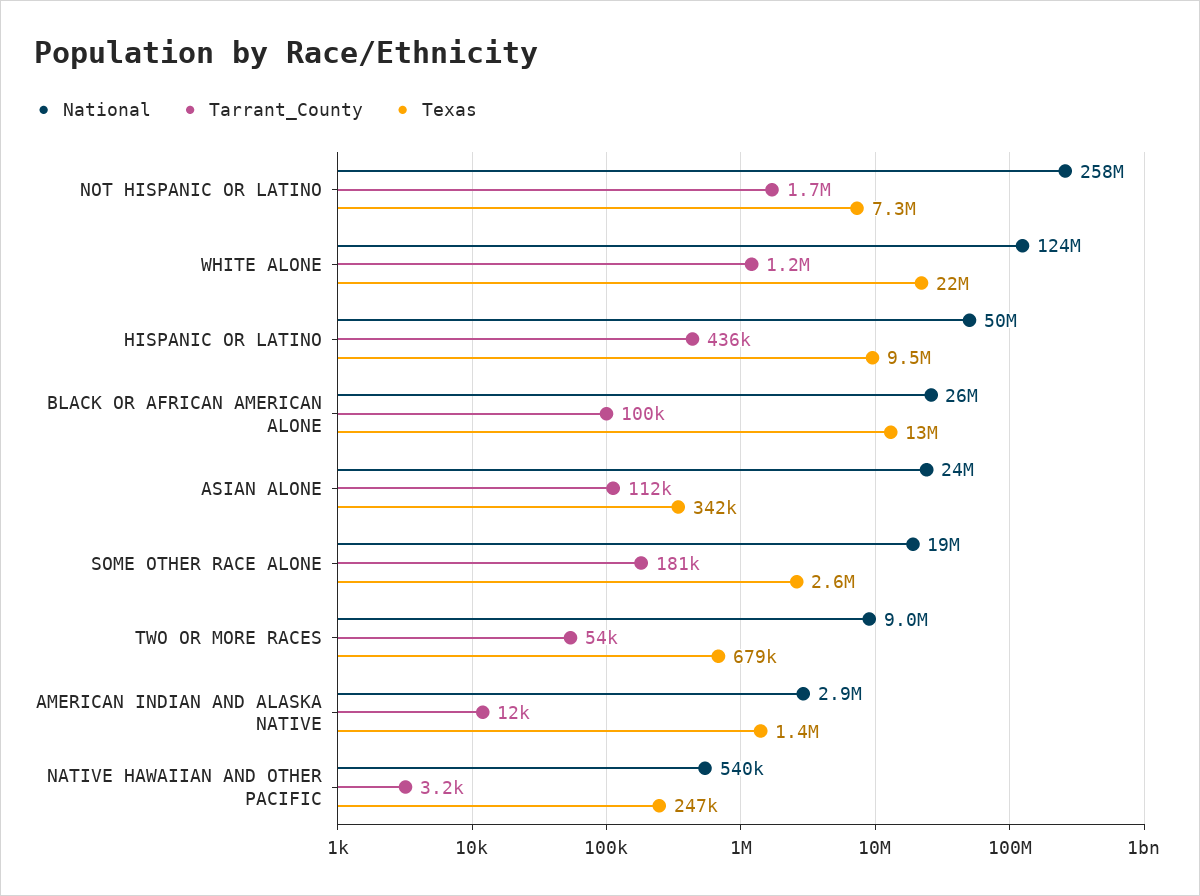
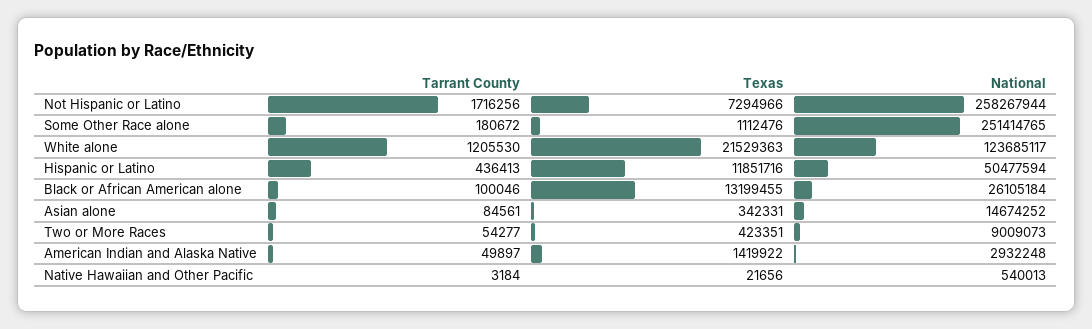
Texas, HISPANIC OR LATINO: 9500000 -> 11851716
National, ASIAN ALONE: 24000000 -> 14674252
Tarrant_County, ASIAN ALONE: 112000 -> 84561
National, SOME OTHER RACE ALONE: 19000000 -> 251414765
Texas, SOME OTHER RACE ALONE: 2600000 -> 1112476
Texas, TWO OR MORE RACES: 679000 -> 423351
Tarrant_County, AMERICAN INDIAN AND ALASKA NATIVE: 12000 -> 49897
Texas, NATIVE HAWAIIAN AND OTHER PACIFIC: 247000 -> 21656

